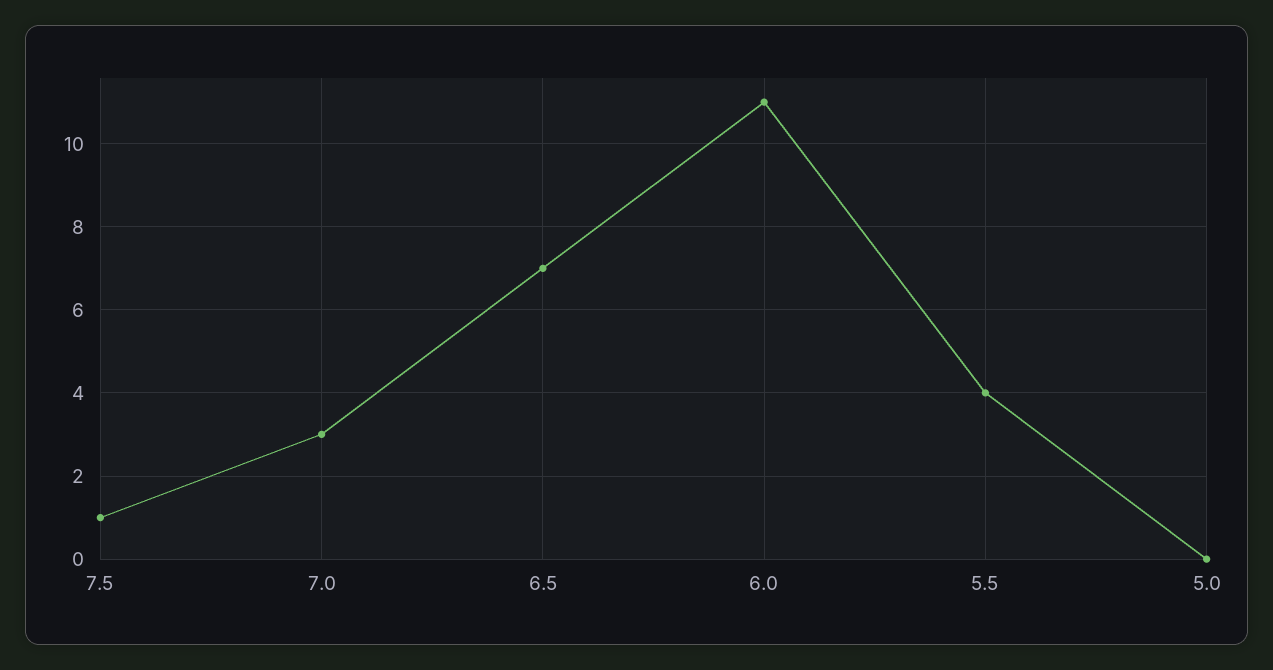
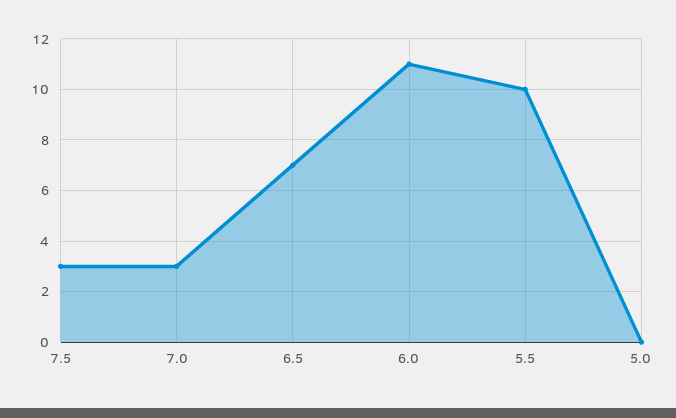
7.5: 1 -> 3
5.5: 4 -> 10

